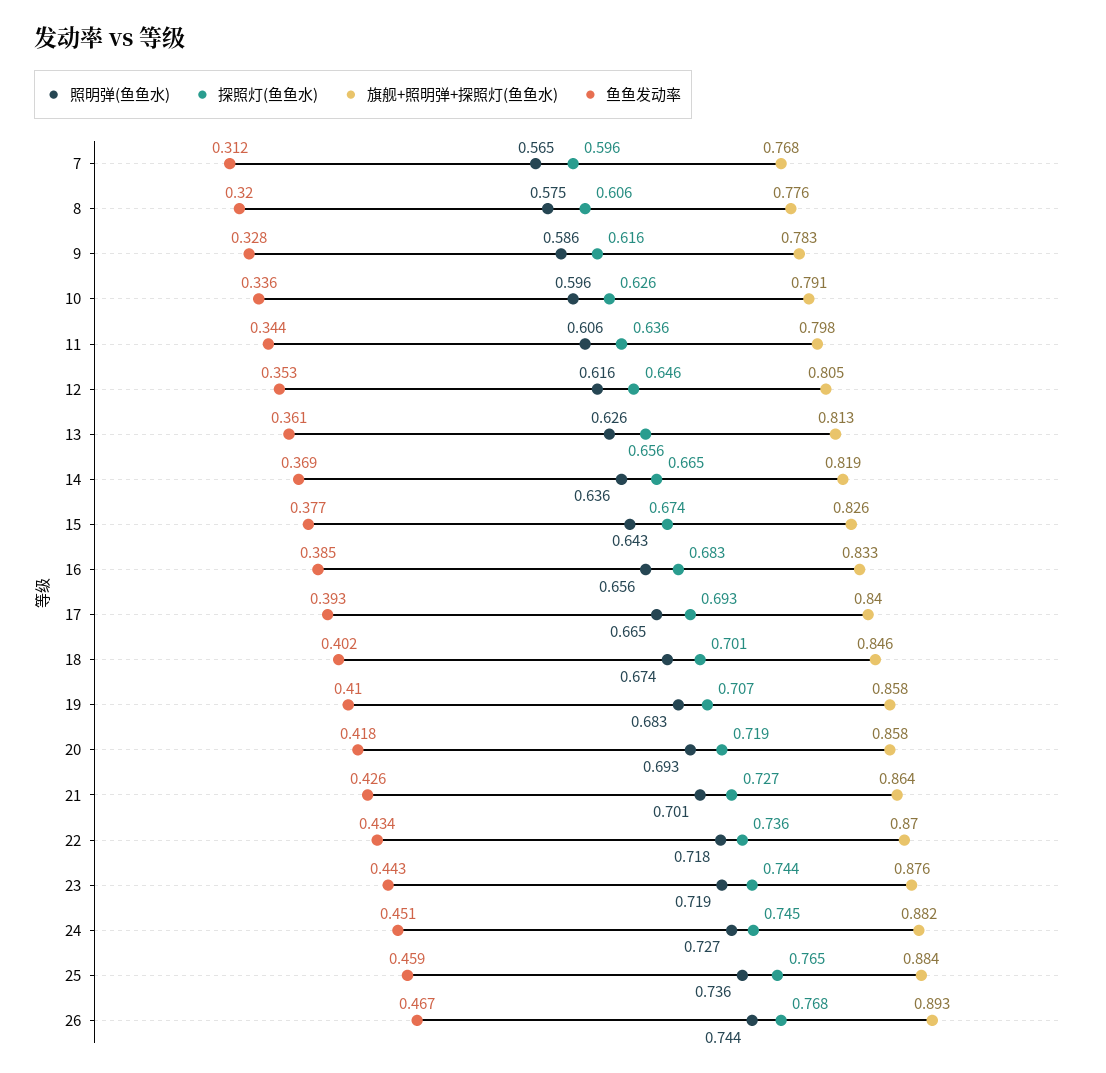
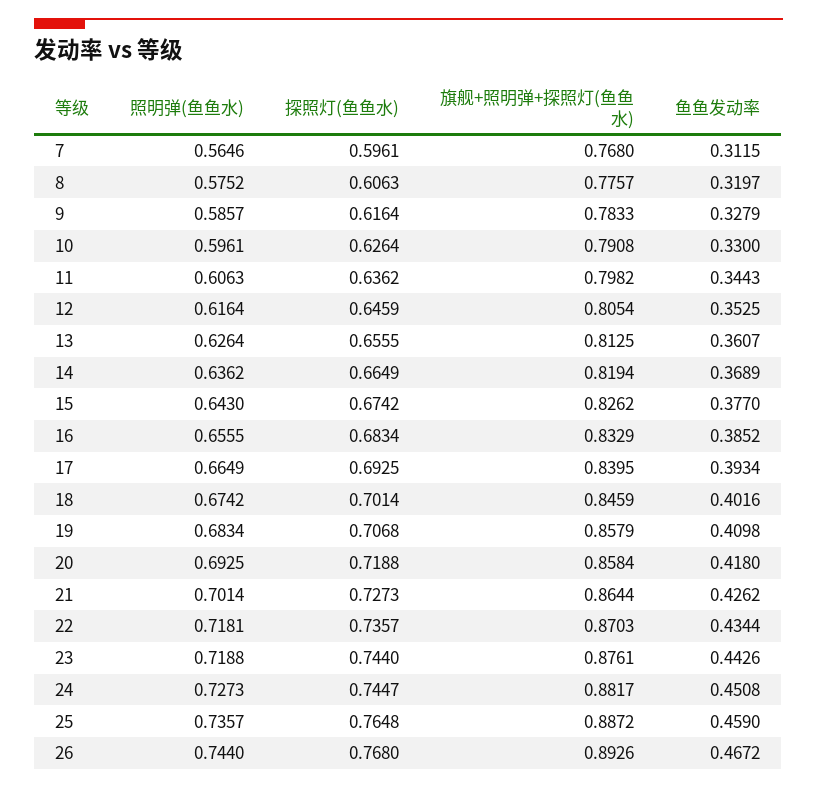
鱼鱼发动率, 10: 0.336 -> 0.33
旗舰+照明弹+探照灯(鱼鱼水), 25: 0.884 -> 0.8872

